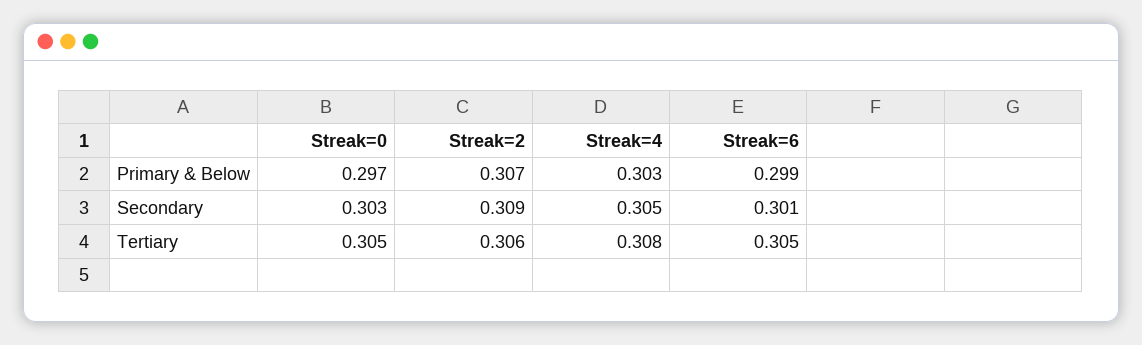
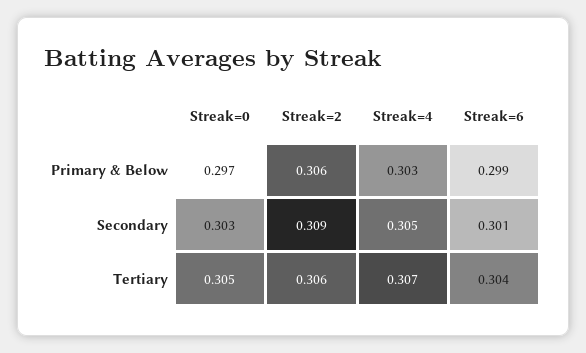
Streak=2, Primary & Below: 0.307 -> 0.306
Streak=4, Tertiary: 0.308 -> 0.307
Streak=6, Tertiary: 0.305 -> 0.304

